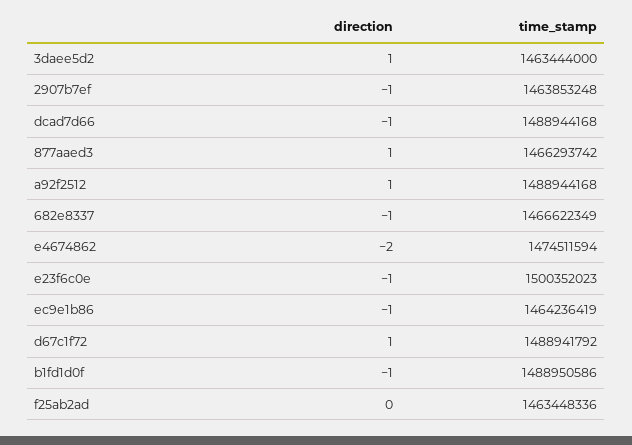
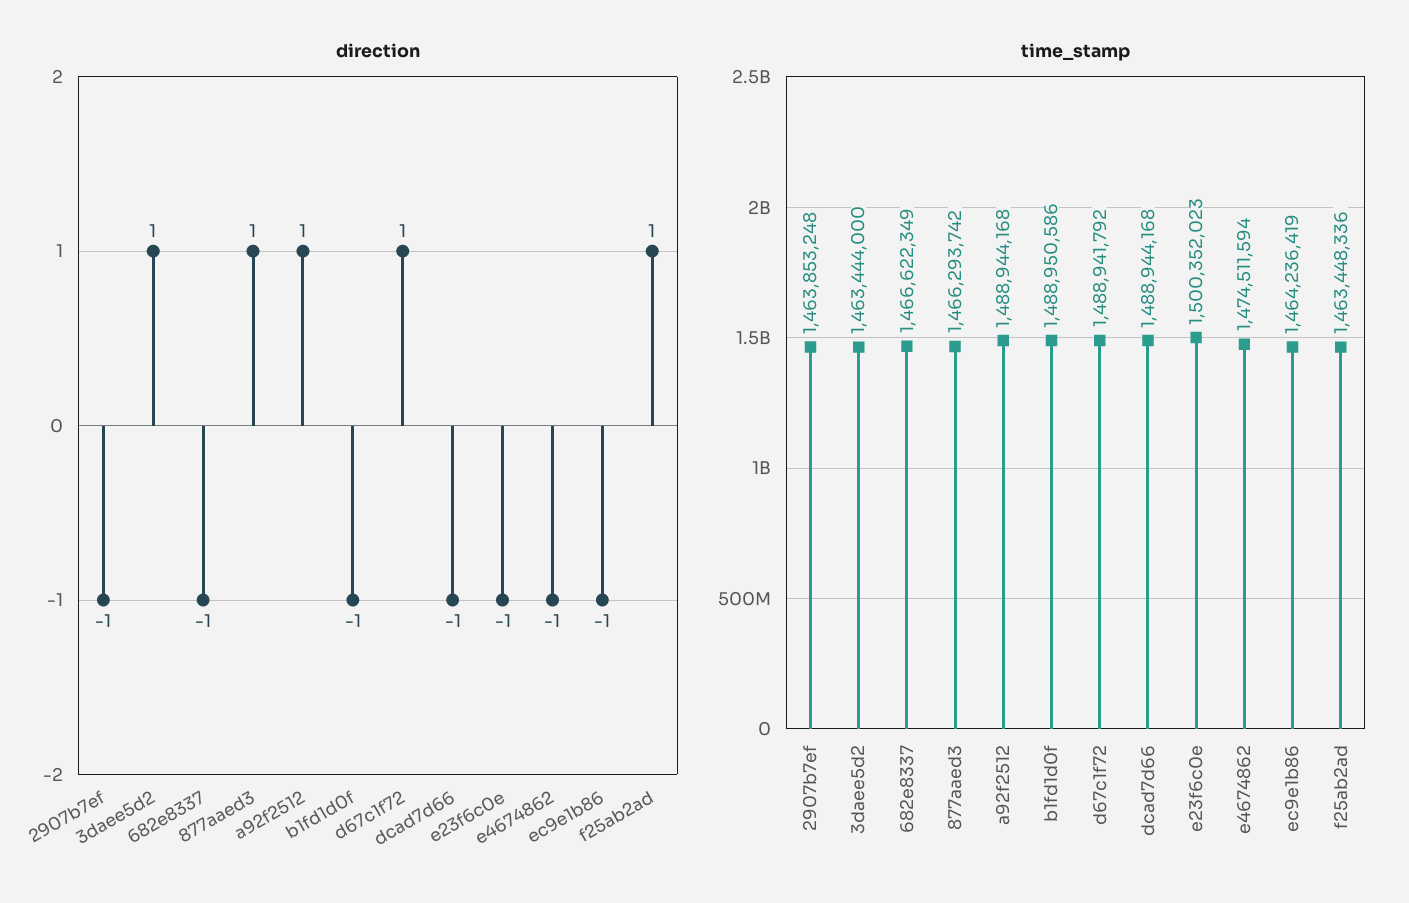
direction, e4674862: -2 -> -1
direction, f25ab2ad: 0 -> 1

